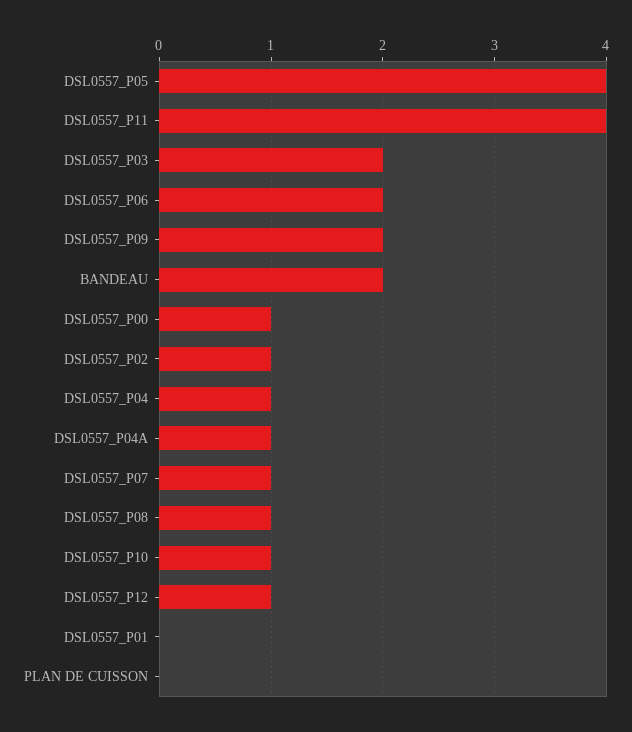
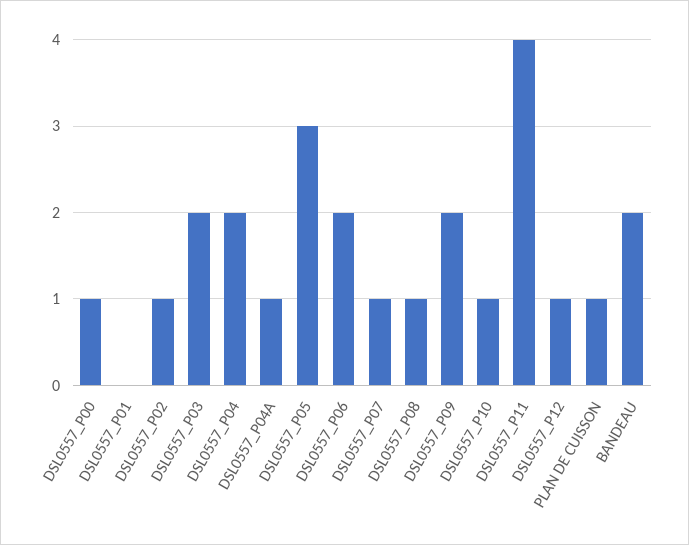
DSL0557_P05: 4 -> 3
DSL0557_P04: 1 -> 2
PLAN DE CUISSON: 0 -> 1

